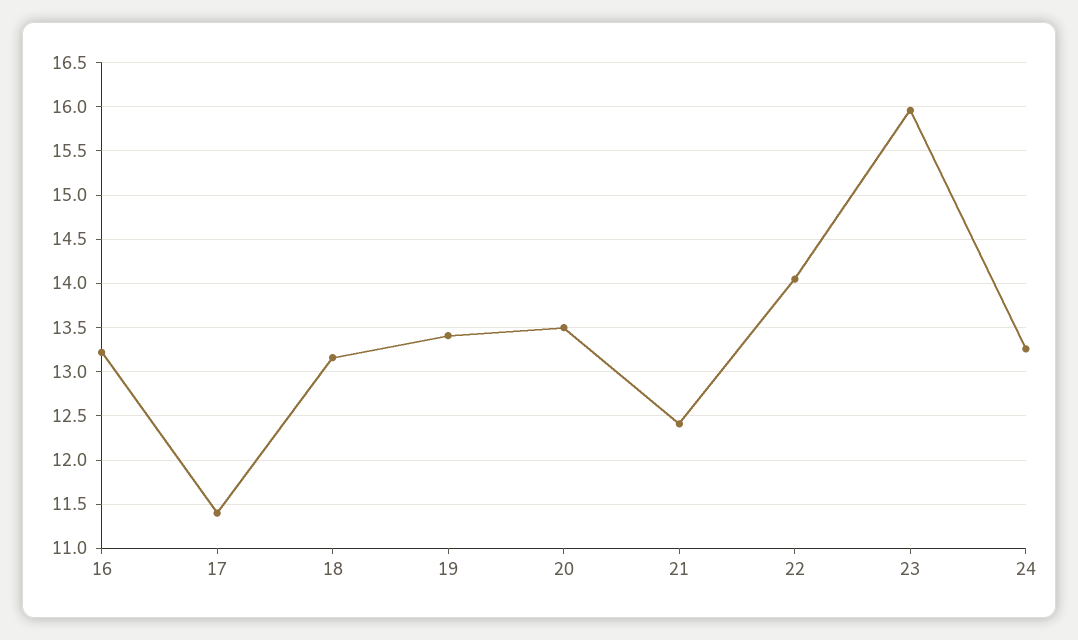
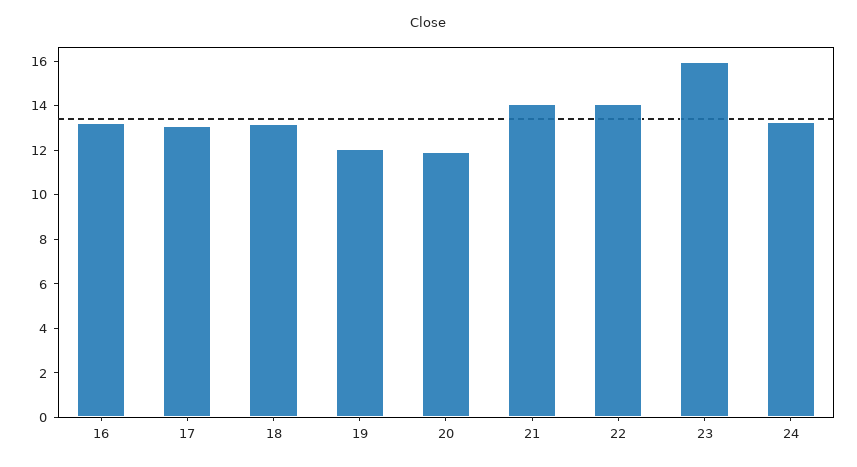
17: 11.4 -> 13
19: 13.4 -> 12
20: 13.5 -> 12
21: 12.4 -> 14

